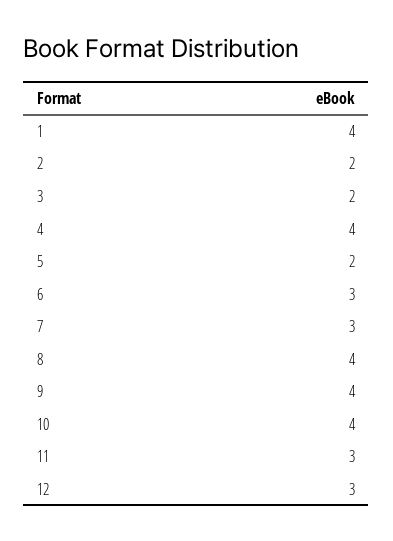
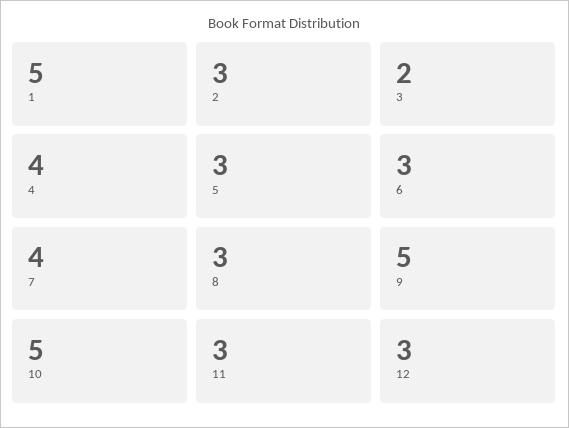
1: 4 -> 5
2: 2 -> 3
5: 2 -> 3
7: 3 -> 4
8: 4 -> 3
9: 4 -> 5
10: 4 -> 5

